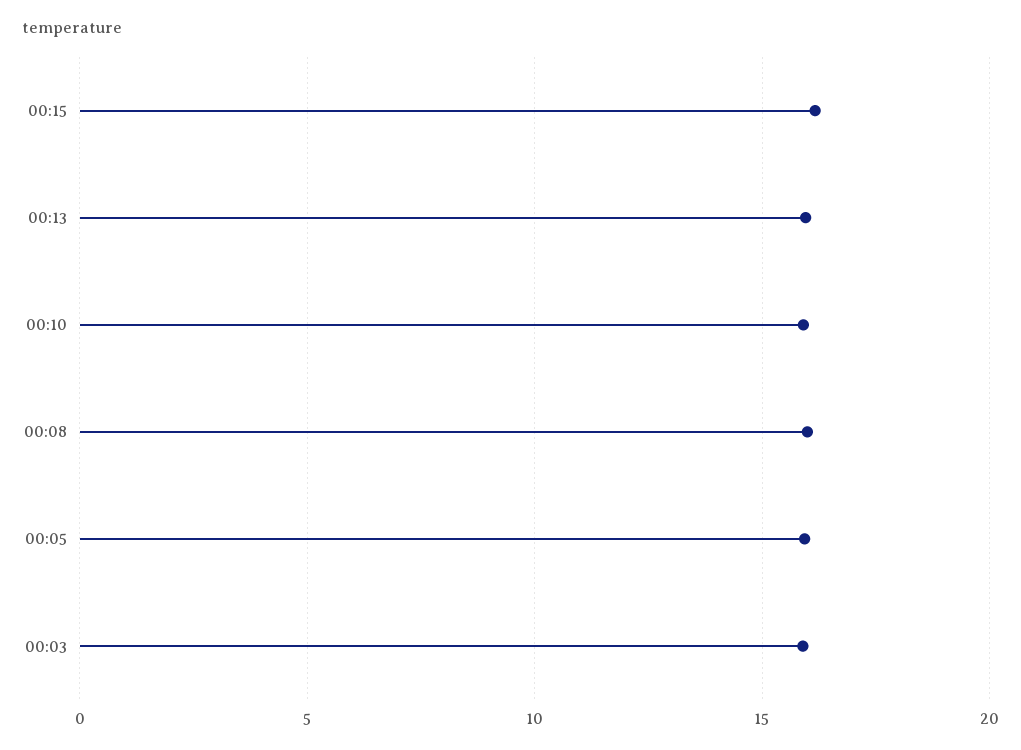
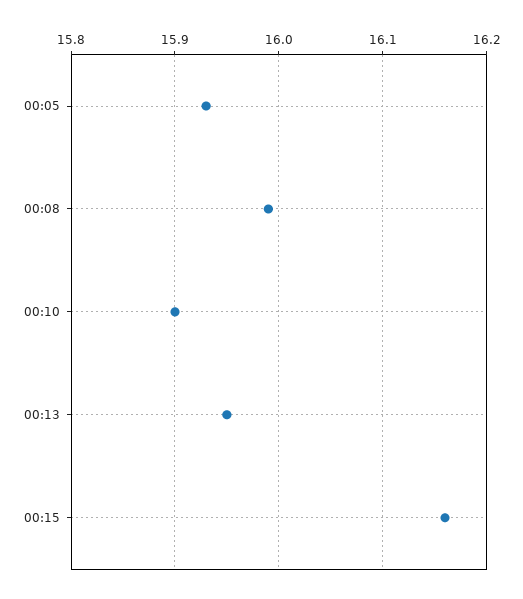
00:03: 16 -> none

